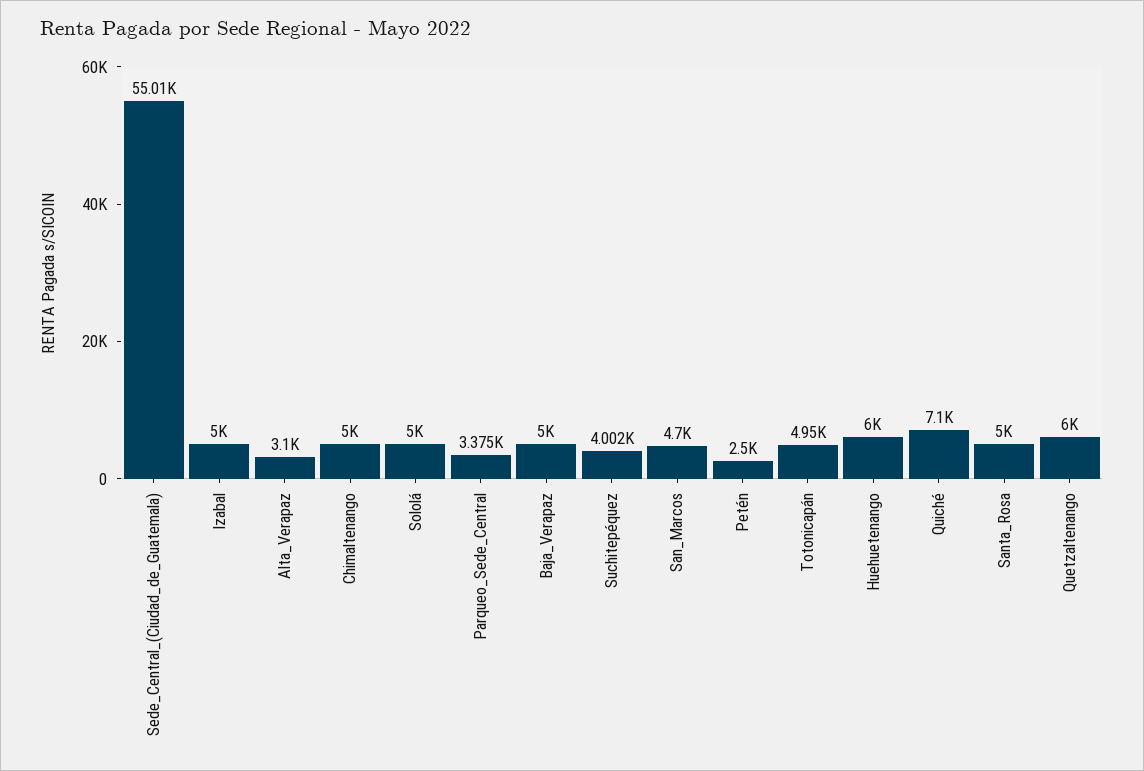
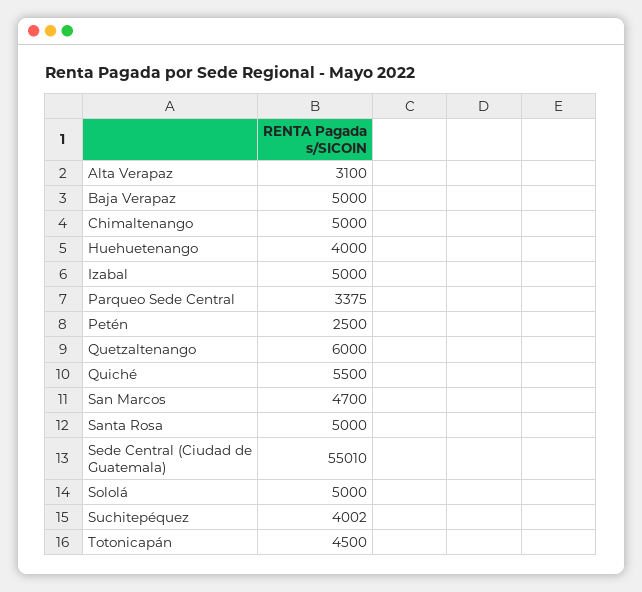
Totonicapán: 4950 -> 4500
Huehuetenango: 6000 -> 4000
Quiché: 7100 -> 5500

